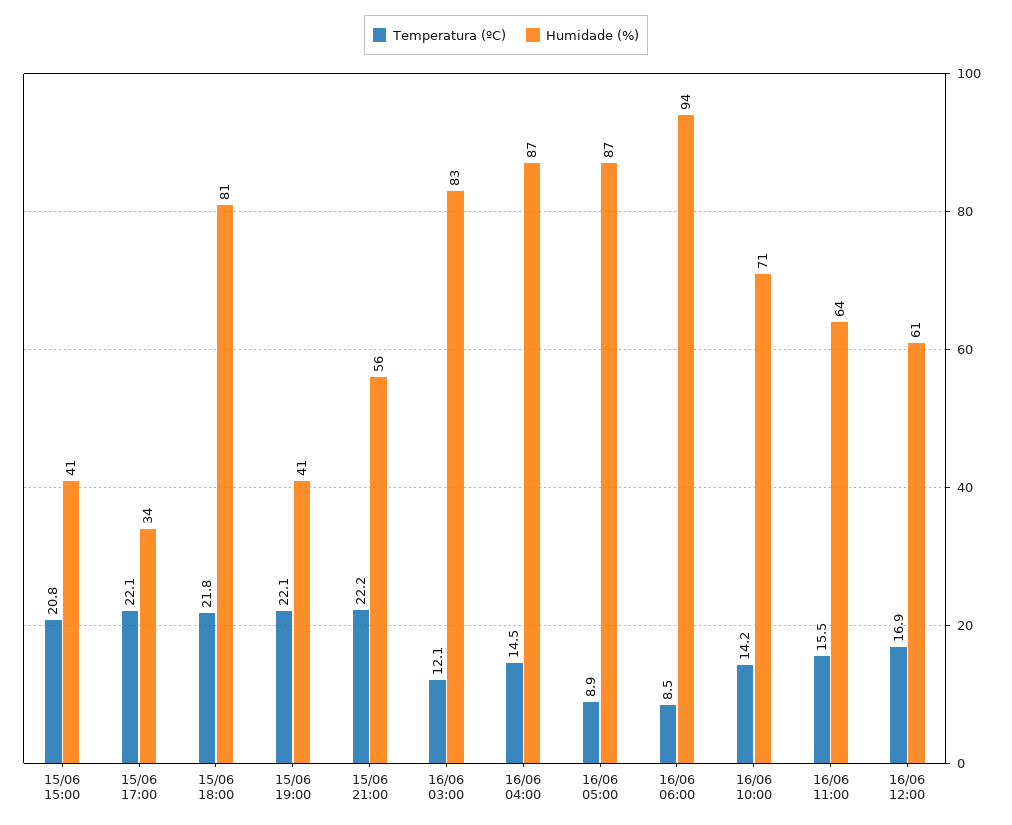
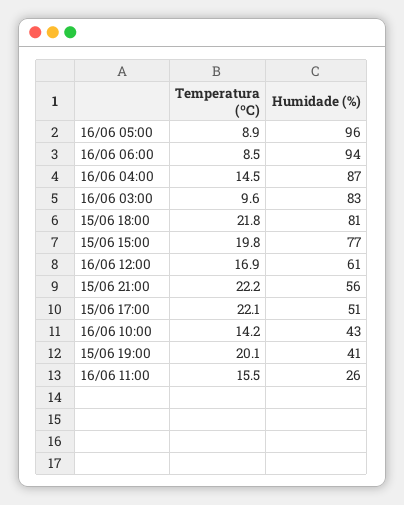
Temperatura (ºC), 15/06 15:00: 20.8 -> 19.8
Humidade (%), 15/06 15:00: 41 -> 77
Humidade (%), 15/06 17:00: 34 -> 51
Temperatura (ºC), 15/06 19:00: 22.1 -> 20.1
Temperatura (ºC), 16/06 03:00: 12.1 -> 9.6
Humidade (%), 16/06 05:00: 87 -> 96
Humidade (%), 16/06 10:00: 71 -> 43
Humidade (%), 16/06 11:00: 64 -> 26

